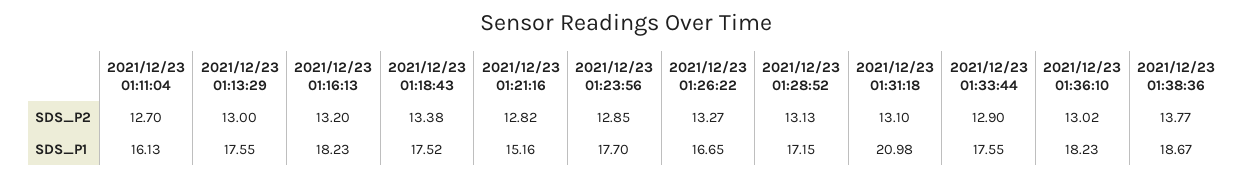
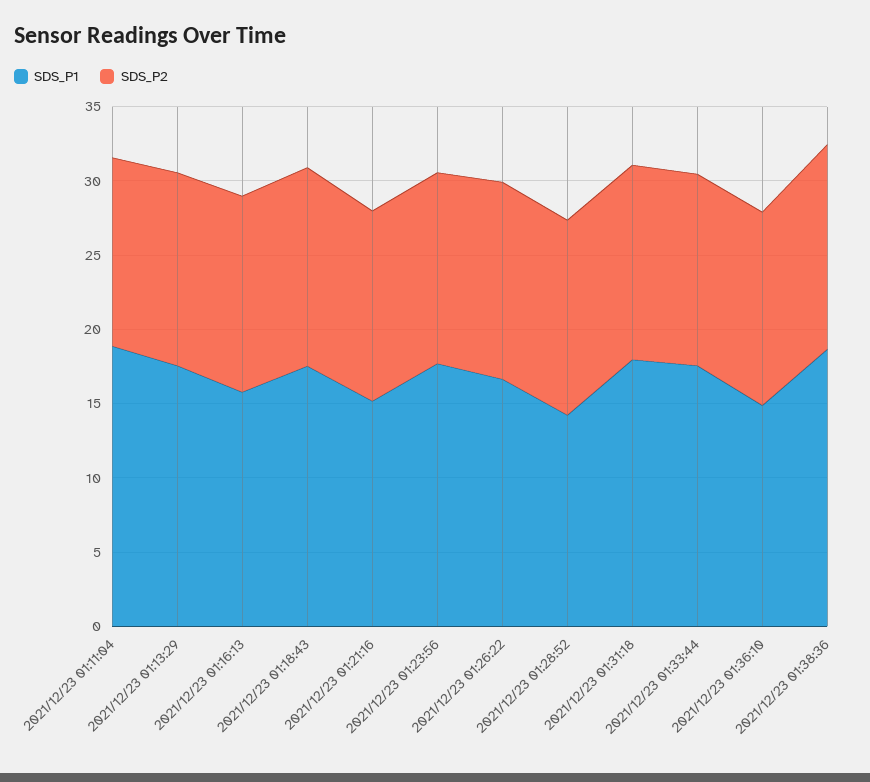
SDS_P1, 2021/12/23 01:11:04: 16.13 -> 19
SDS_P1, 2021/12/23 01:16:13: 18.23 -> 16
SDS_P1, 2021/12/23 01:28:52: 17.15 -> 14
SDS_P1, 2021/12/23 01:31:18: 20.98 -> 18
SDS_P1, 2021/12/23 01:36:10: 18.23 -> 15

